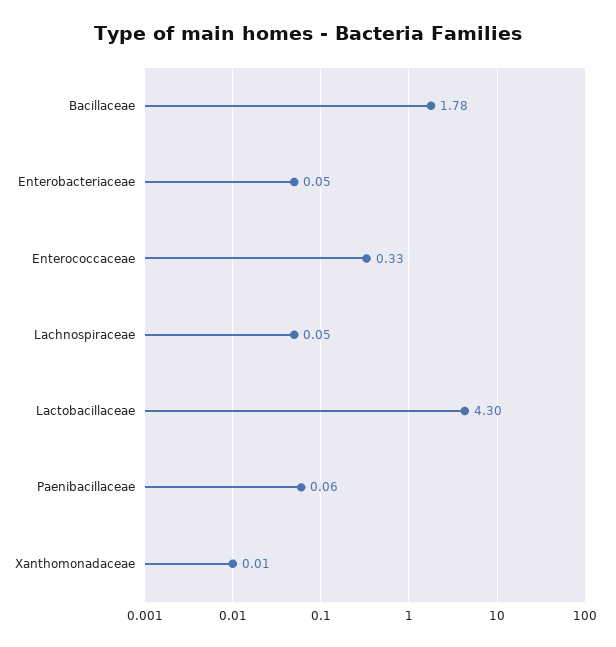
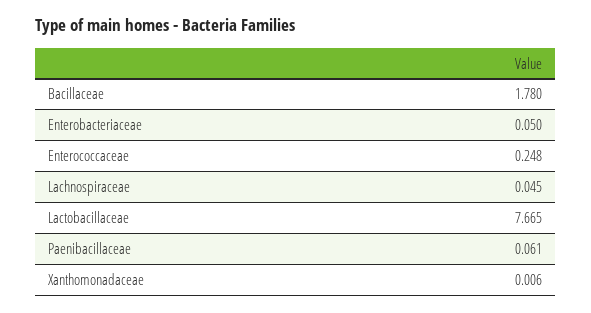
Enterococcaceae: 0.33 -> 0.248
Lactobacillaceae: 4.3 -> 7.665

